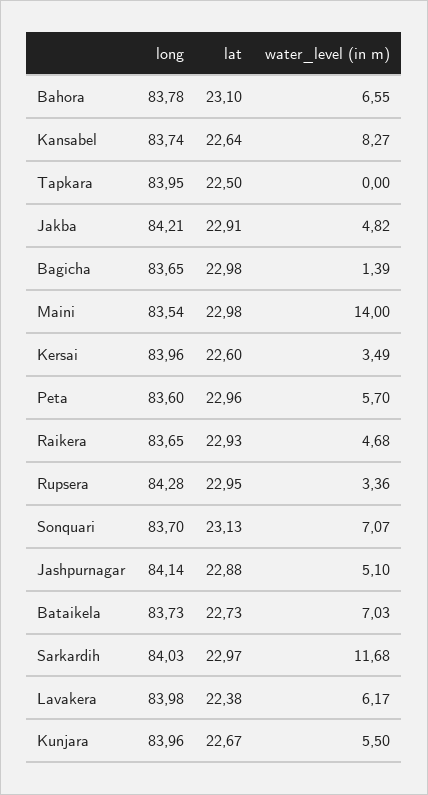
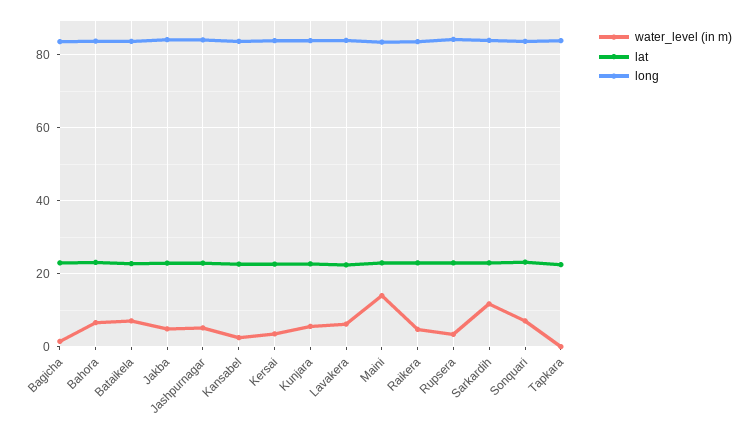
water_level (in m), Kansabel: 8.27 -> 2
long, Peta: 83.6 -> none
lat, Peta: 22.96 -> none
water_level (in m), Peta: 5.7 -> none

